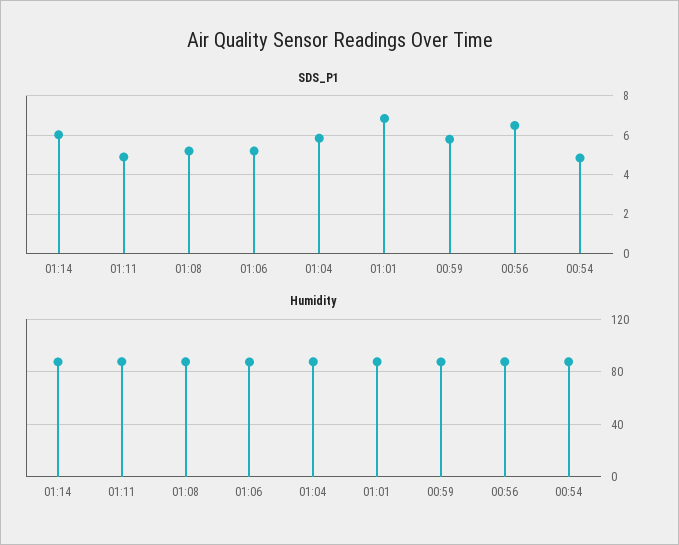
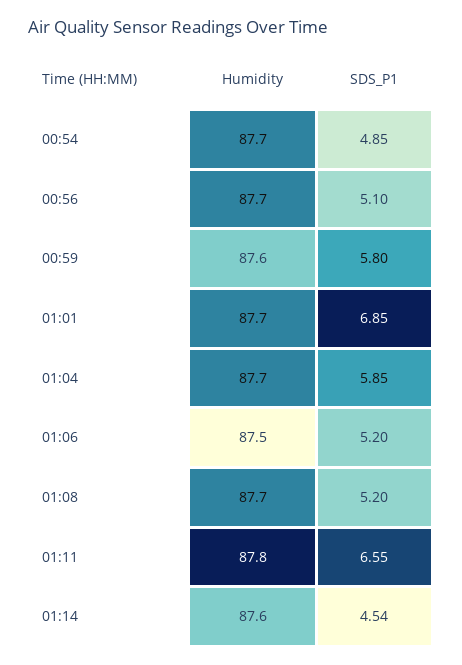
SDS_P1, 01:14: 6 -> 4.54
SDS_P1, 01:11: 5 -> 6.55
SDS_P1, 00:56: 6.5 -> 5.1

